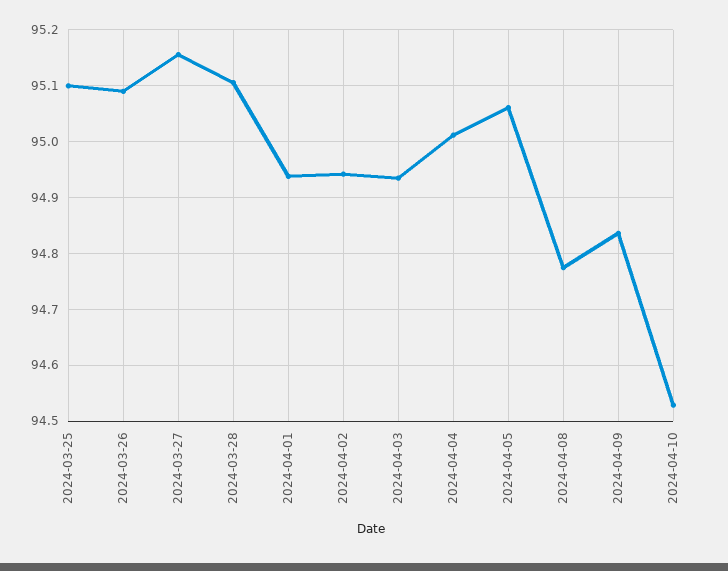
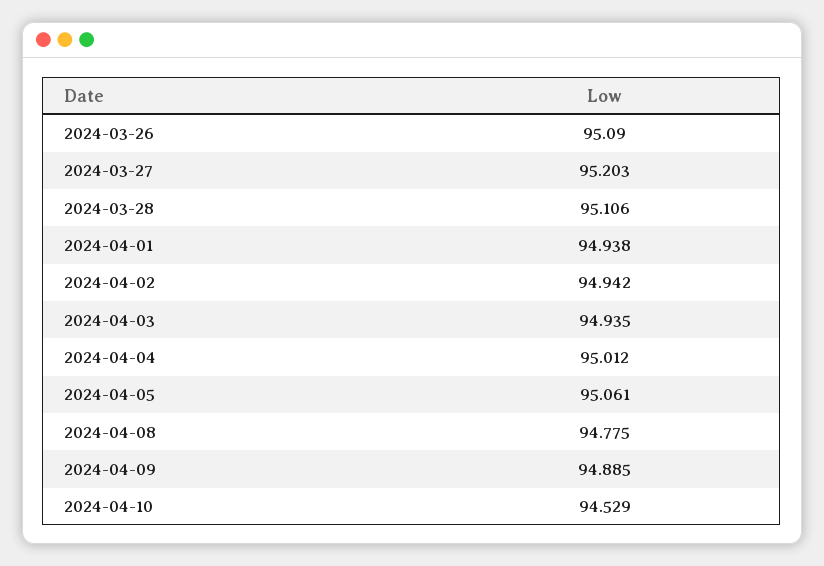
2024-03-25: 95.1 -> none
2024-03-27: 95.16 -> 95.203
2024-04-09: 94.84 -> 94.885

